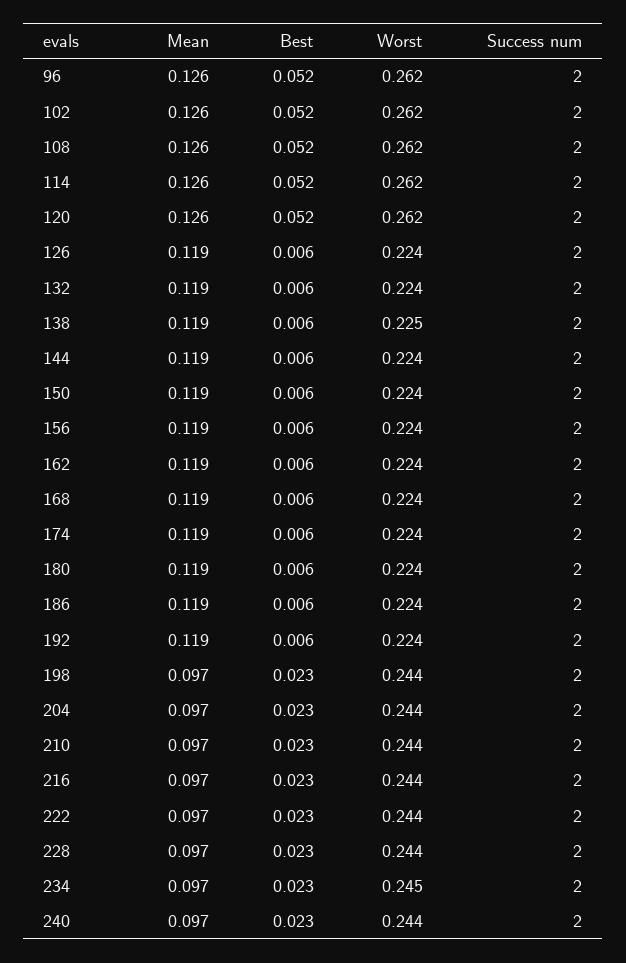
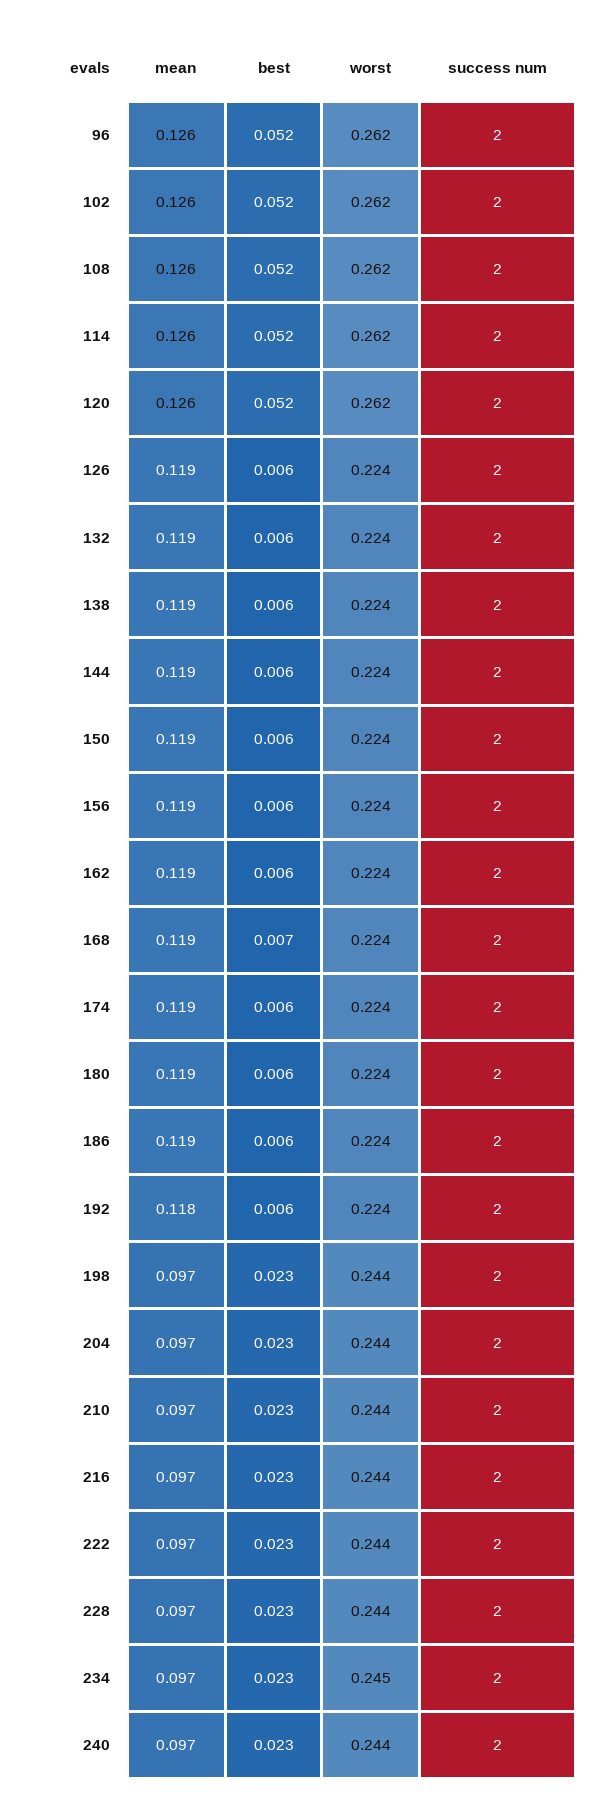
Worst, 138: 0.225 -> 0.224
Best, 168: 0.006 -> 0.007
Mean, 192: 0.119 -> 0.118

